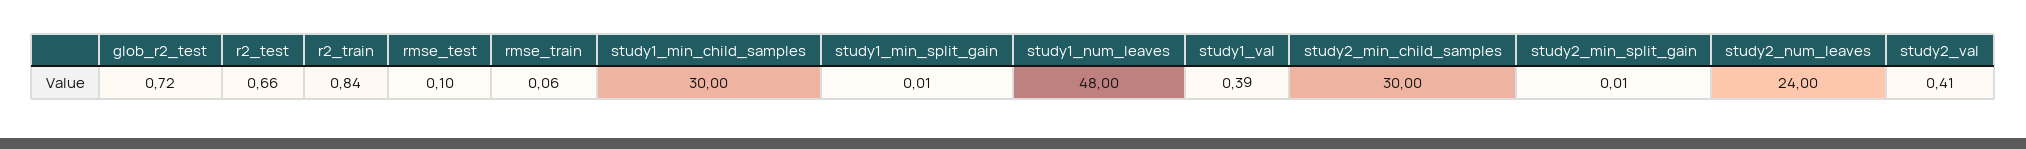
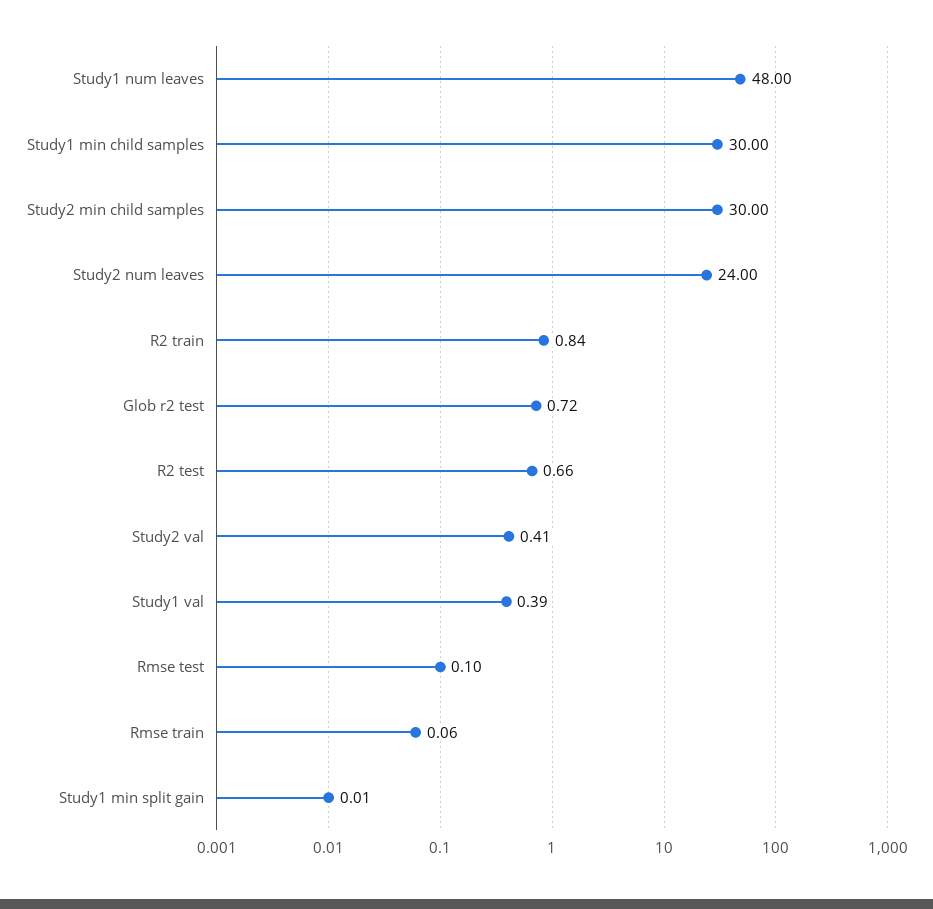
study2_min_split_gain: 0.01 -> none

